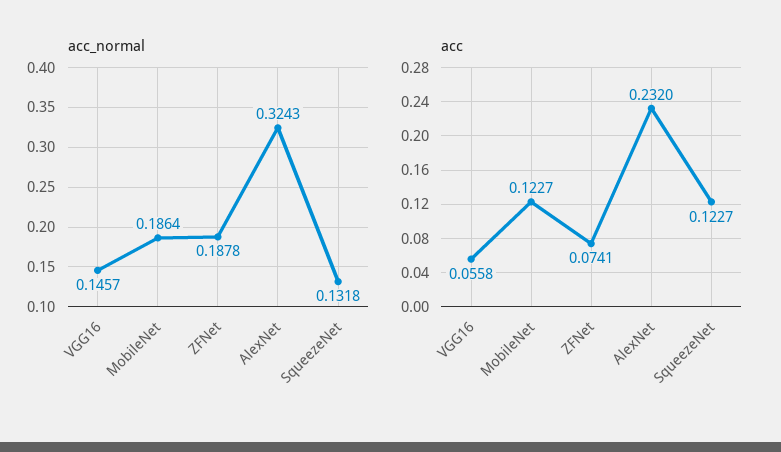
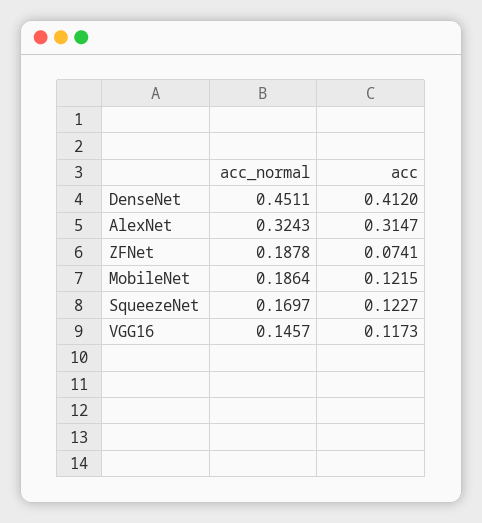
acc_normal, SqueezeNet: 0.1318 -> 0.1697
acc, VGG16: 0.0558 -> 0.1173
acc, MobileNet: 0.1227 -> 0.1215
acc, AlexNet: 0.232 -> 0.3147
acc_normal, DenseNet: none -> 0.4511
acc, DenseNet: none -> 0.412

